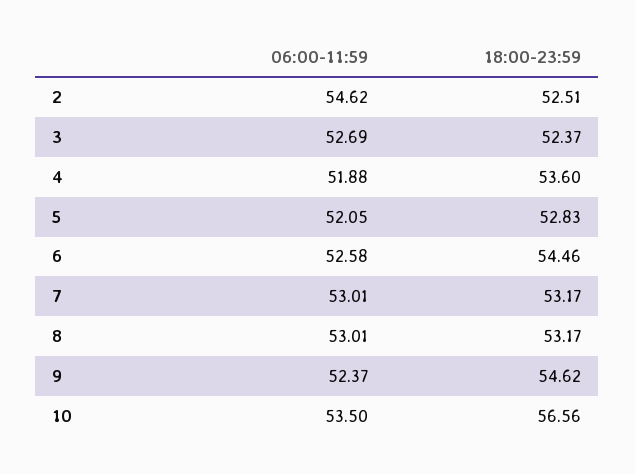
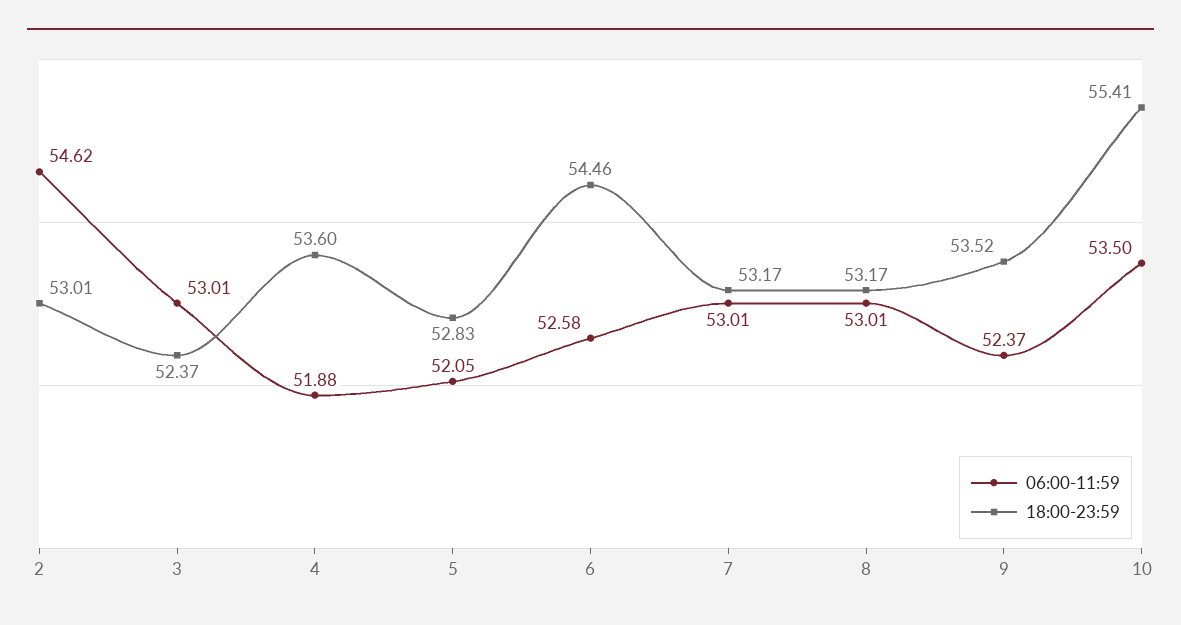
18:00-23:59, 2: 52.51 -> 53.01
06:00-11:59, 3: 52.69 -> 53.01
18:00-23:59, 9: 54.62 -> 53.52
18:00-23:59, 10: 56.56 -> 55.41

